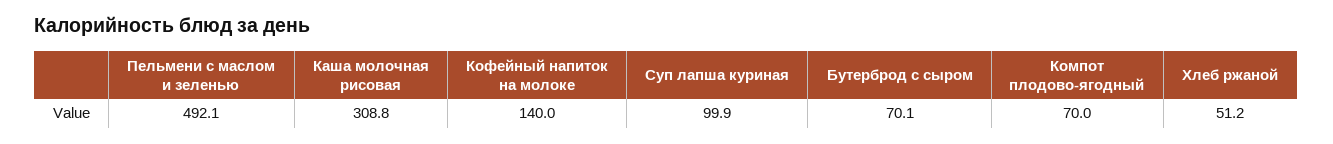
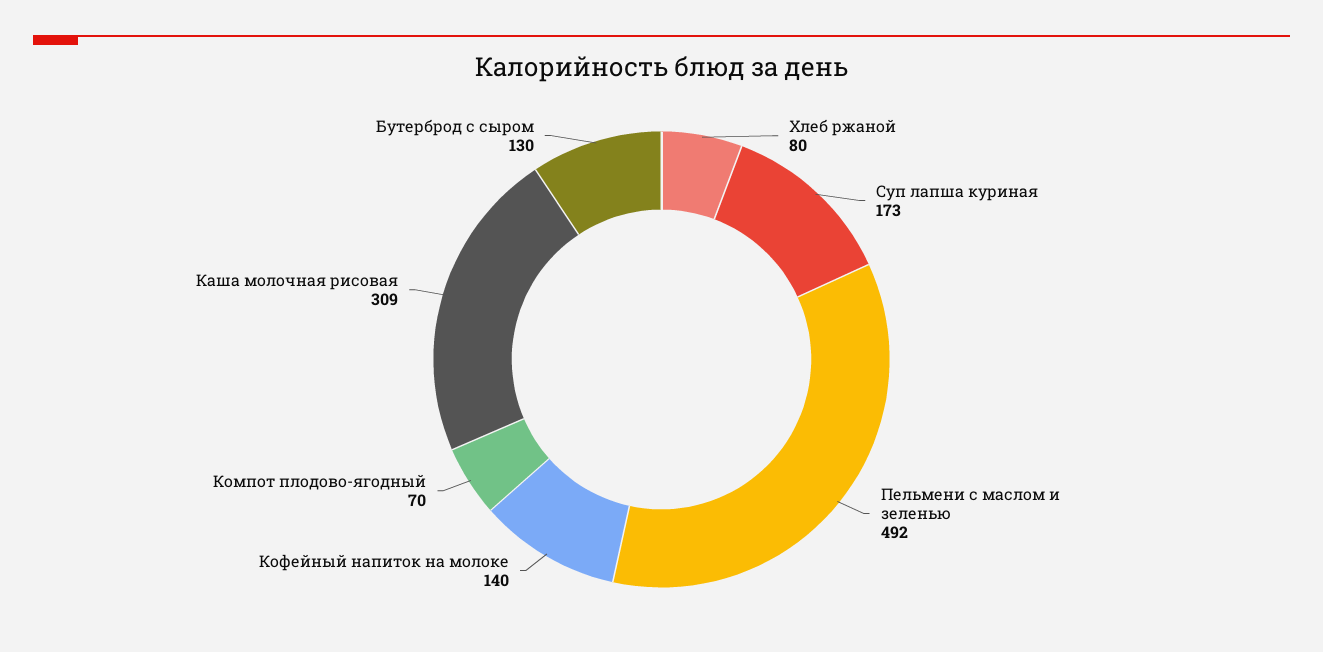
Суп лапша куриная: 99.9 -> 173
Бутерброд с сыром: 70.1 -> 130
Хлеб ржаной: 51.2 -> 80

